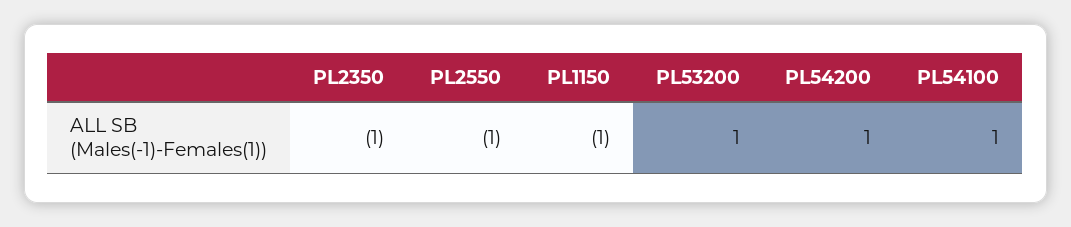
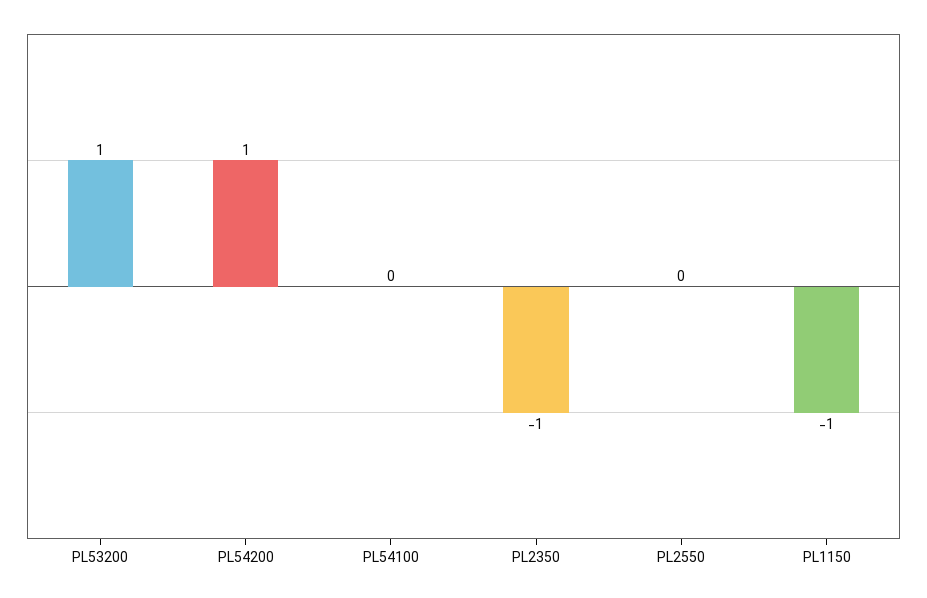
PL2550: -1 -> 0
PL54100: 1 -> 0

